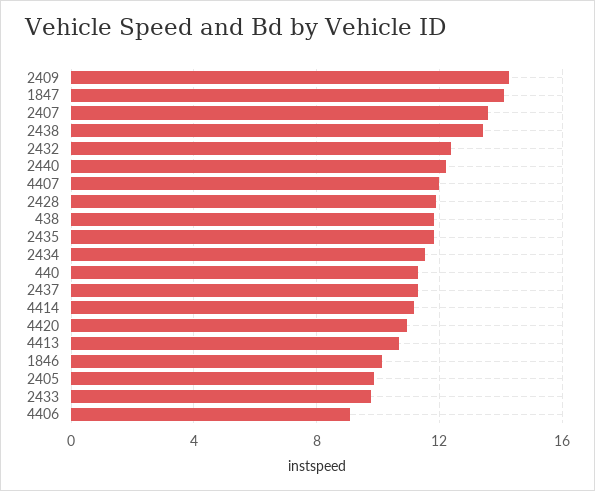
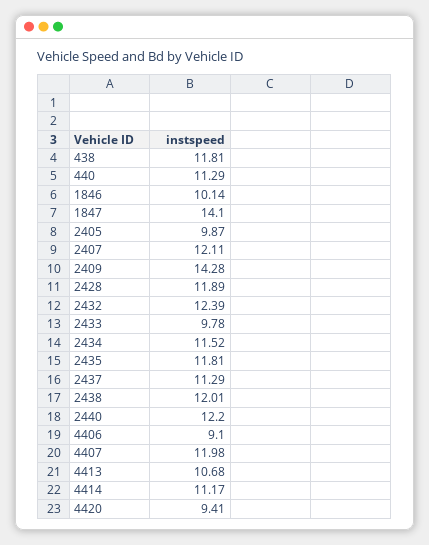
2407: 13.5 -> 12.11
2438: 13.5 -> 12.01
4420: 11 -> 9.41

